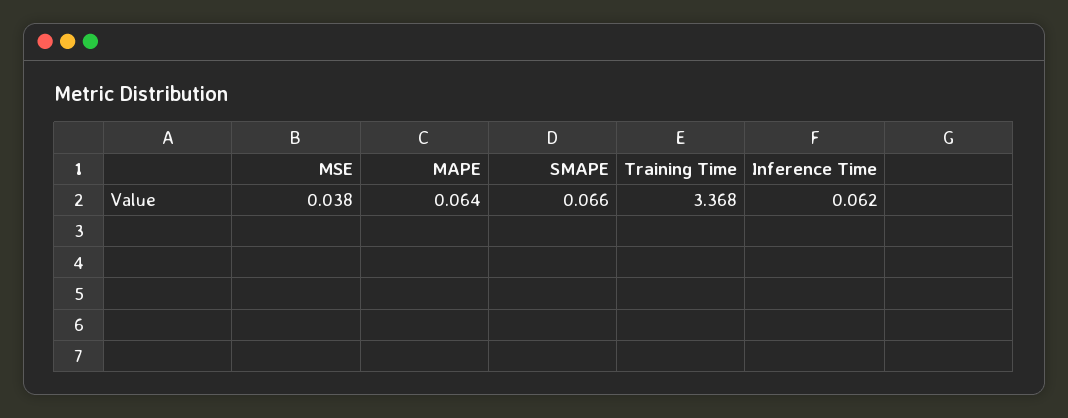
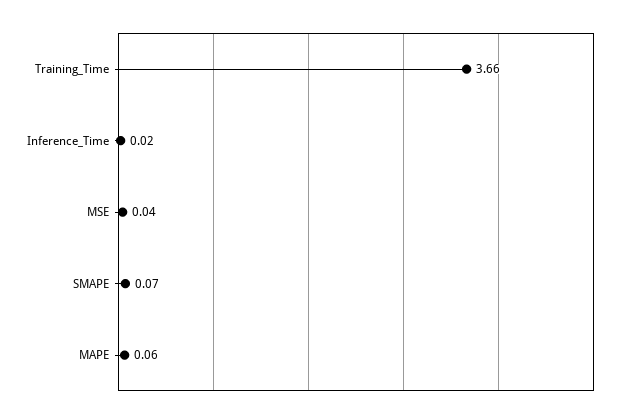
Training Time: 3.368 -> 3.66
Inference Time: 0.062 -> 0.02

